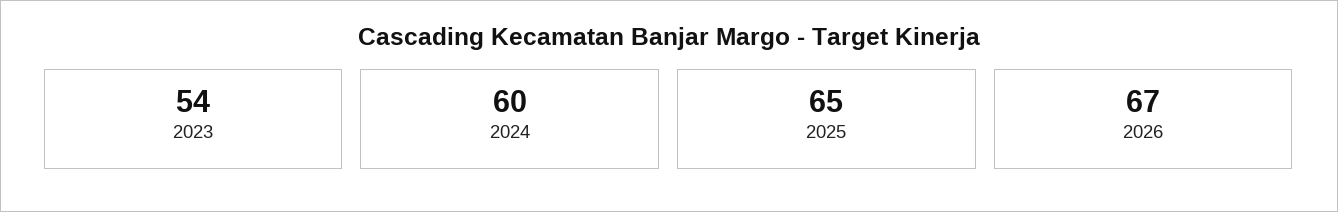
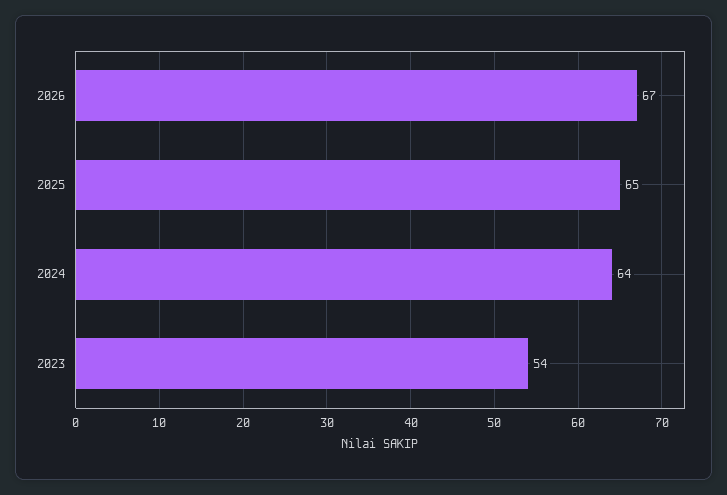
2024: 60 -> 64

